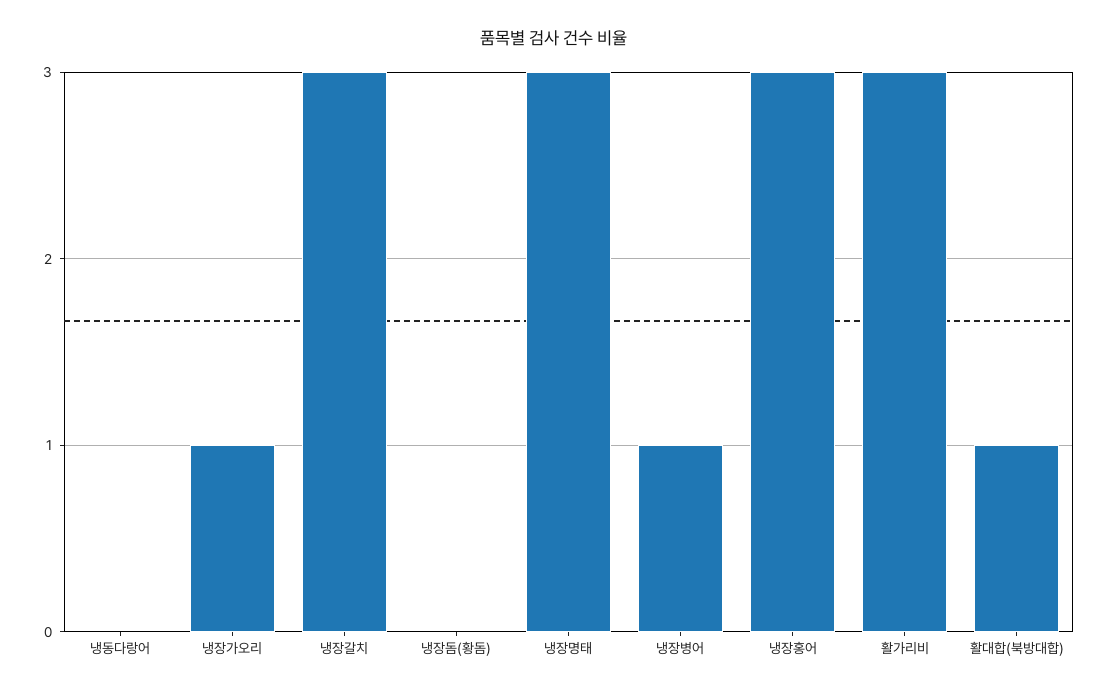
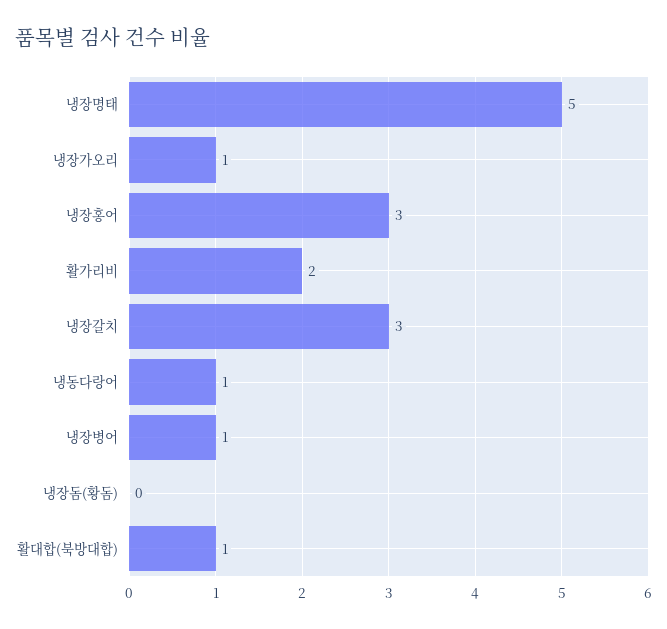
냉동다랑어: 0 -> 1
냉장명태: 3 -> 5
활가리비: 3 -> 2

